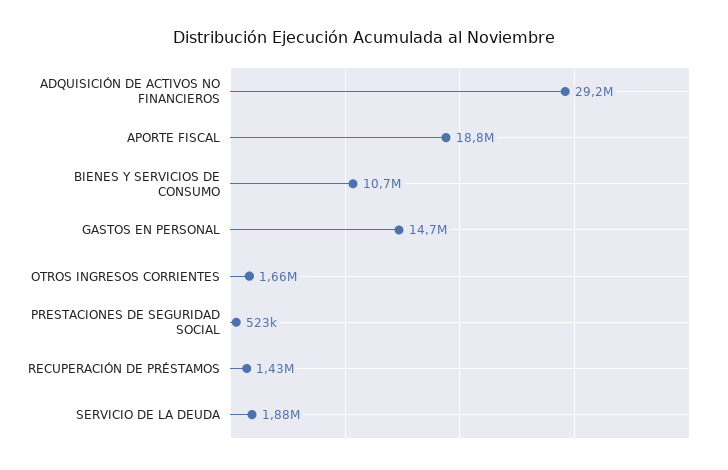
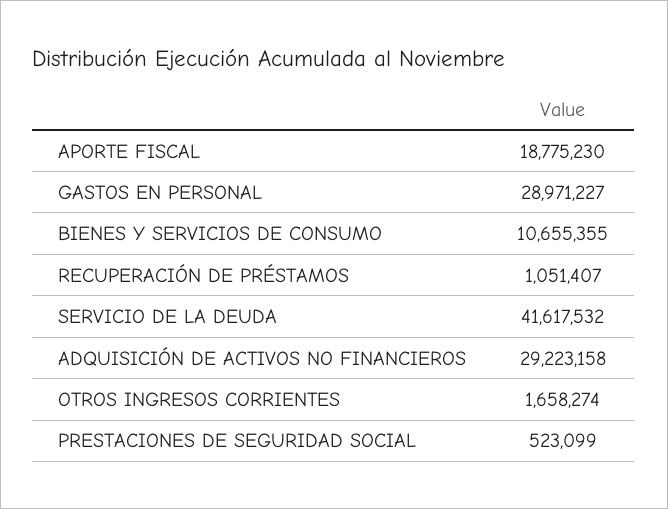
GASTOS EN PERSONAL: 14700000 -> 28971227
RECUPERACIÓN DE PRÉSTAMOS: 1430000 -> 1051407
SERVICIO DE LA DEUDA: 1880000 -> 41617532

